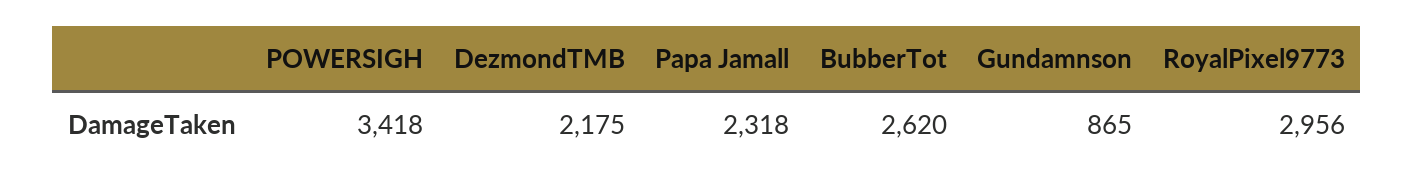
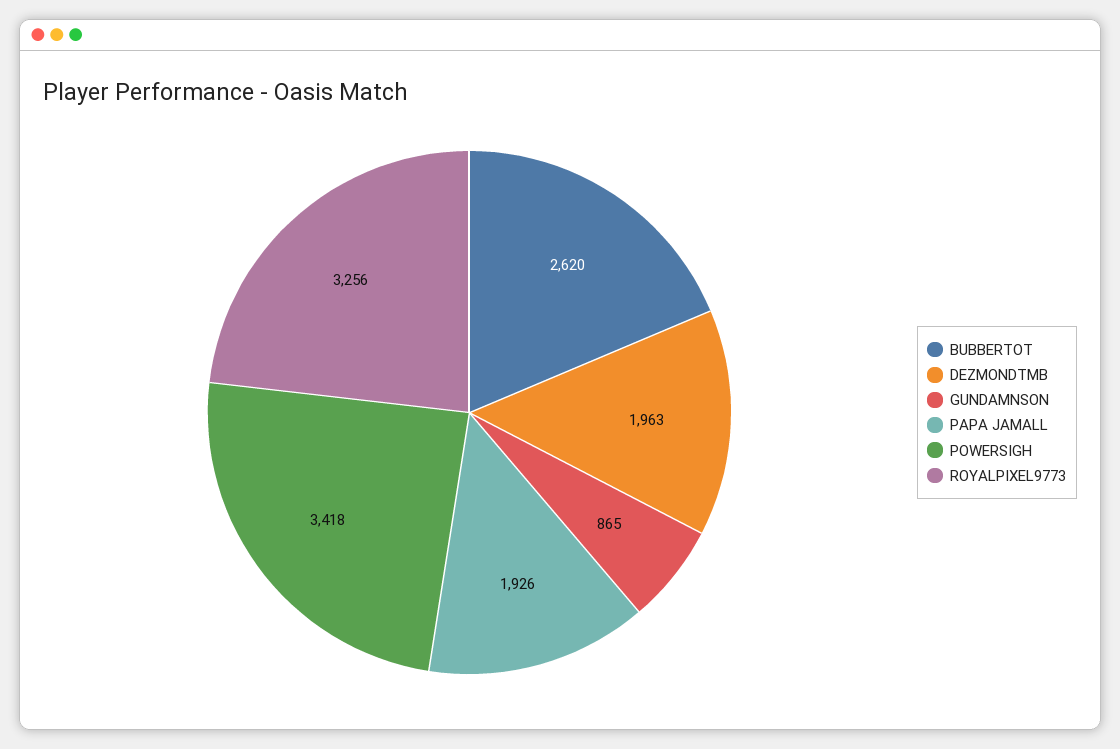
DezmondTMB: 2175 -> 1963
Papa Jamall: 2318 -> 1926
RoyalPixel9773: 2956 -> 3256

